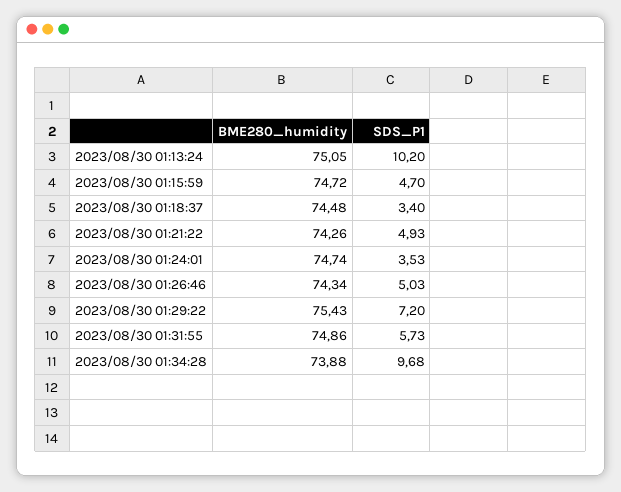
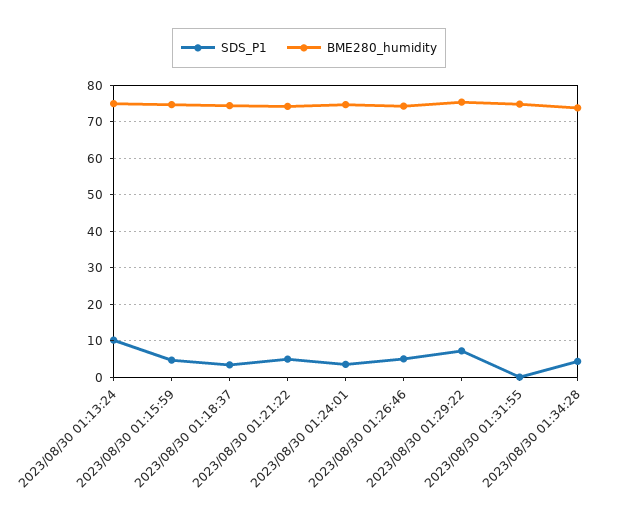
SDS_P1, 2023/08/30 01:31:55: 5.73 -> 0
SDS_P1, 2023/08/30 01:34:28: 9.68 -> 4

